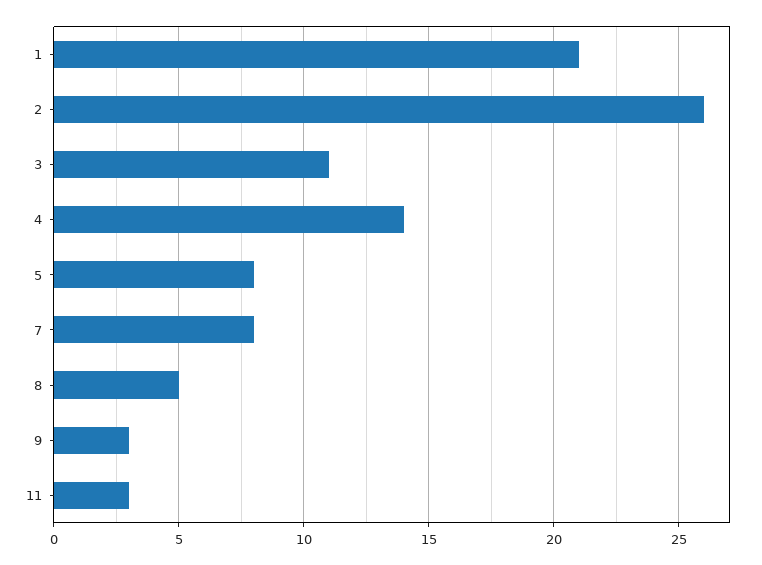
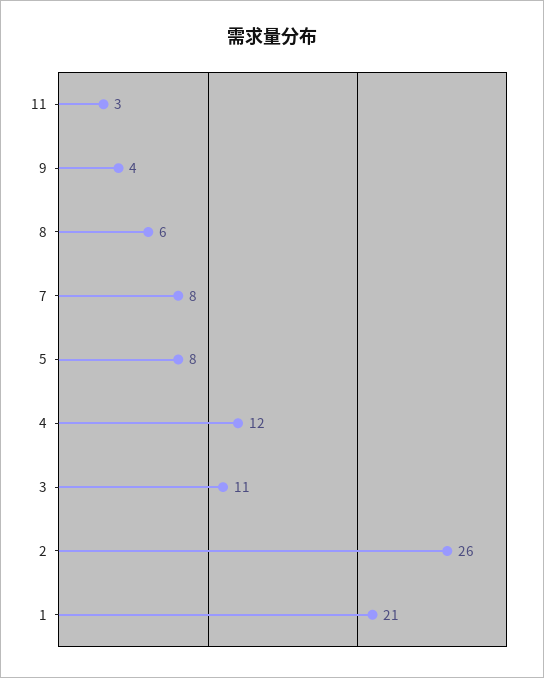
4: 14 -> 12
8: 5 -> 6
9: 3 -> 4

